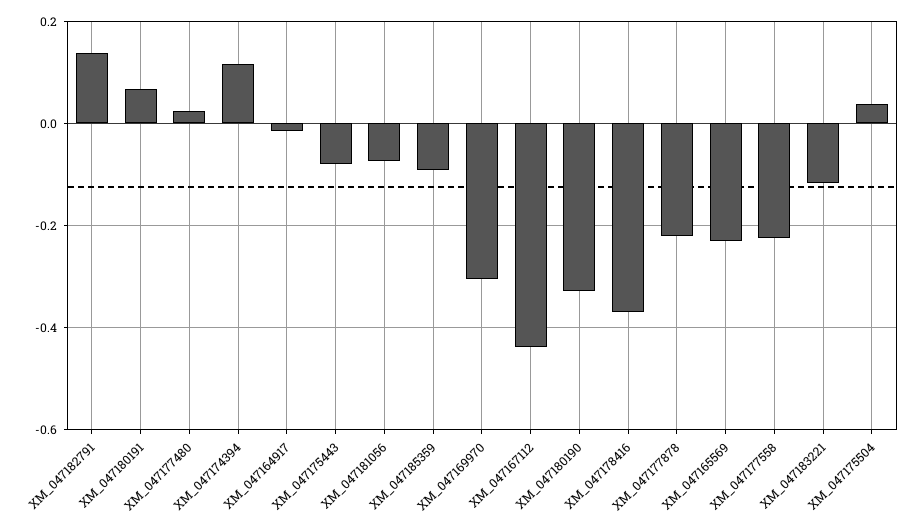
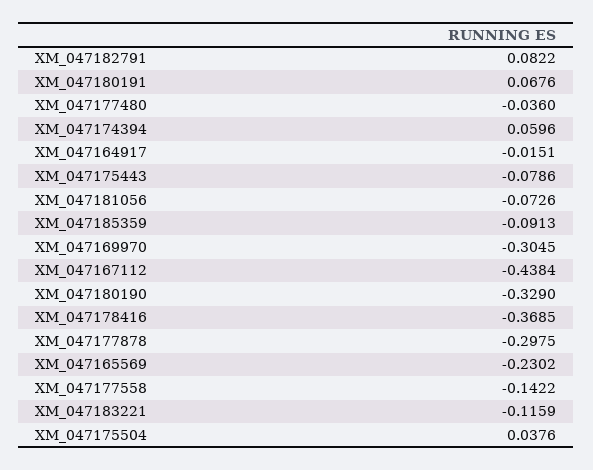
XM_047182791: 0.14 -> 0.0822
XM_047177480: 0.02 -> -0.036
XM_047174394: 0.12 -> 0.0596
XM_047177878: -0.22 -> -0.2975
XM_047177558: -0.22 -> -0.1422

